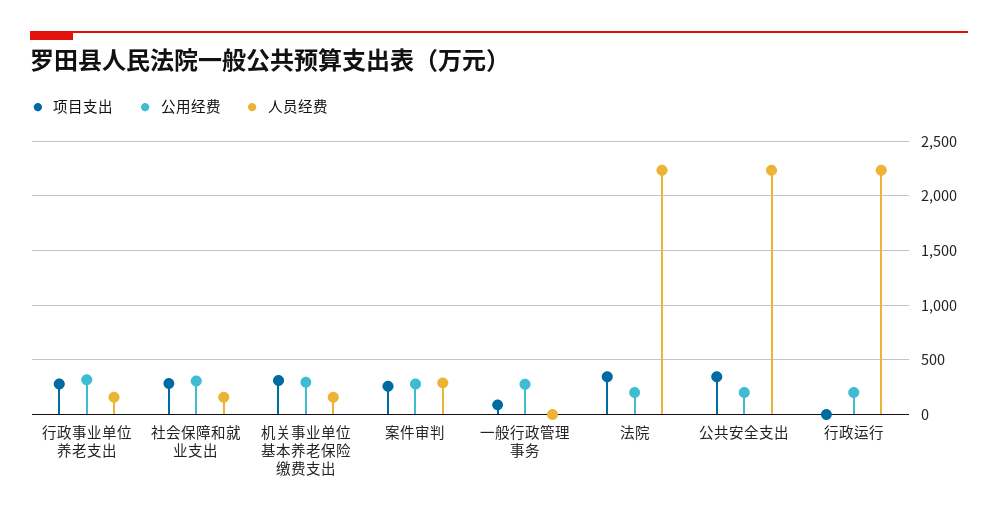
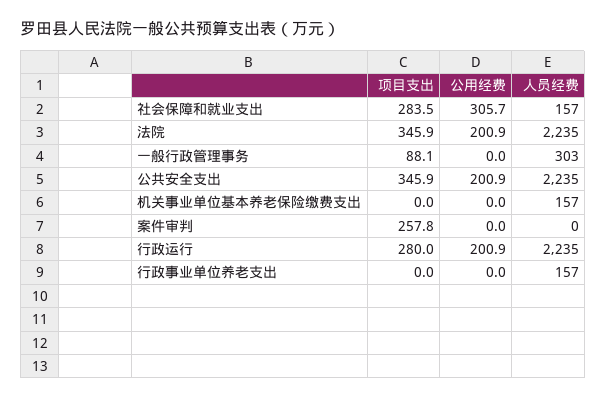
项目支出, 行政事业单位养老支出: 300 -> 0
公用经费, 行政事业单位养老支出: 300 -> 0
项目支出, 机关事业单位基本养老保险缴费支出: 300 -> 0
公用经费, 机关事业单位基本养老保险缴费支出: 300 -> 0
公用经费, 案件审判: 300 -> 0
人员经费, 案件审判: 300 -> 0
公用经费, 一般行政管理事务: 300 -> 0
人员经费, 一般行政管理事务: 0 -> 303
项目支出, 行政运行: 0 -> 280

